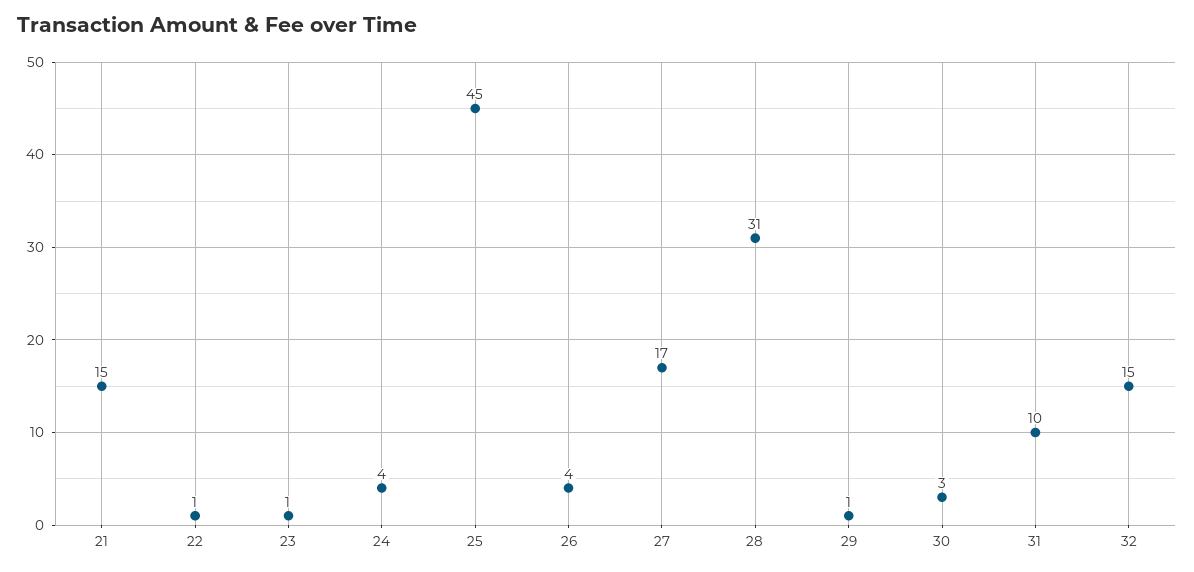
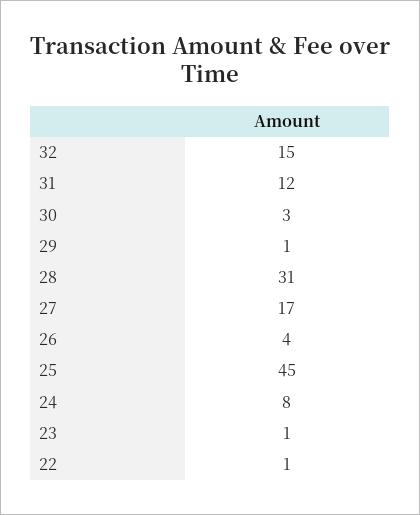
21: 15 -> none
24: 4 -> 8
31: 10 -> 12

